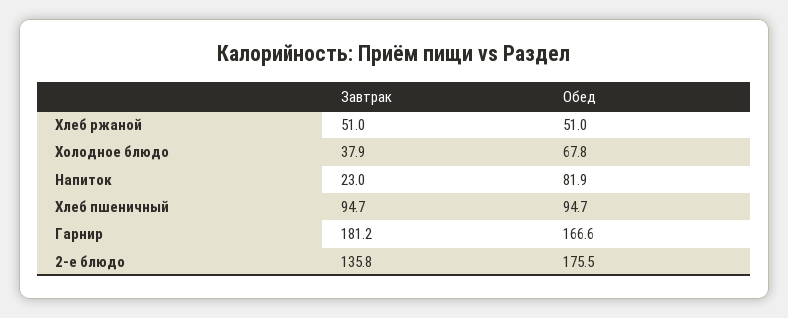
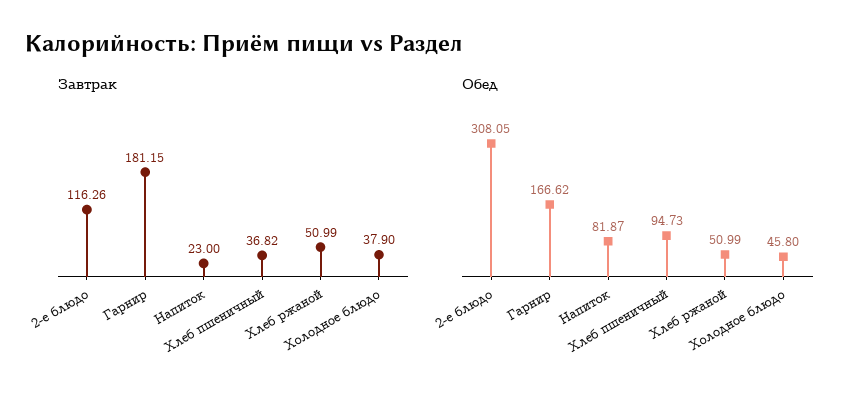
Обед, Холодное блюдо: 67.8 -> 45.8
Завтрак, Хлеб пшеничный: 94.7 -> 36.82
Завтрак, 2-е блюдо: 135.8 -> 116.26
Обед, 2-е блюдо: 175.5 -> 308.05

